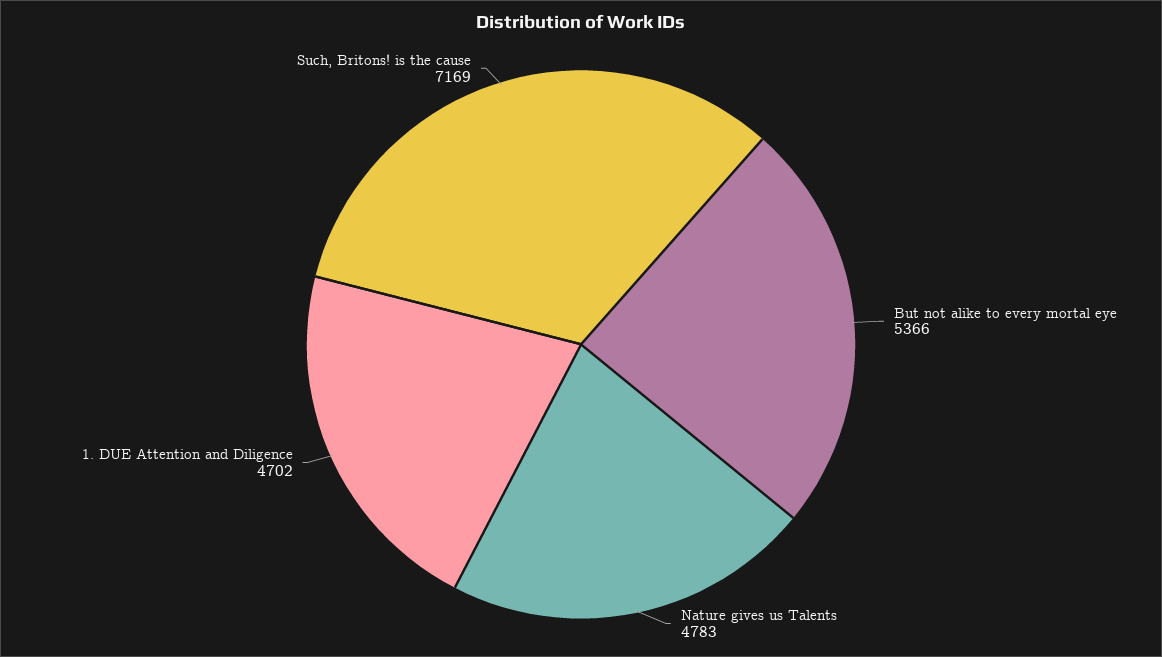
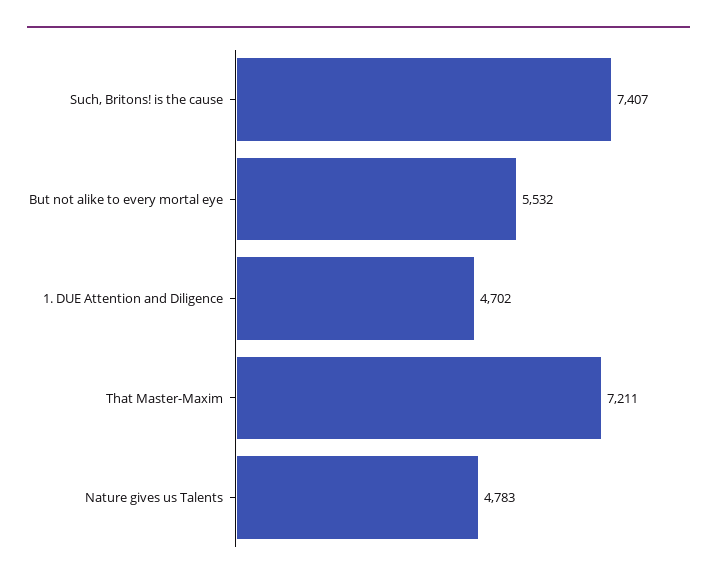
But not alike to every mortal eye: 5366 -> 5532
Such, Britons! is the cause: 7169 -> 7407
That Master-Maxim: none -> 7211

